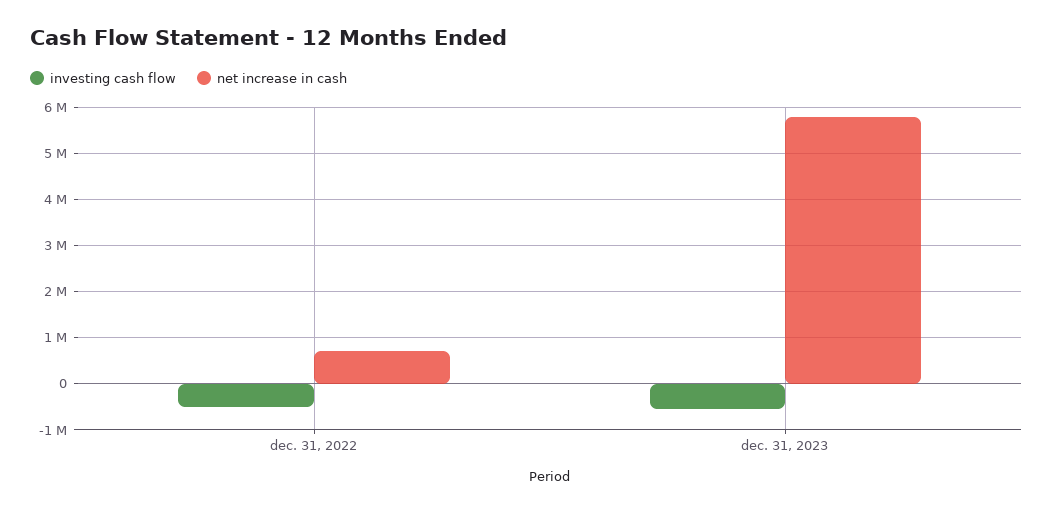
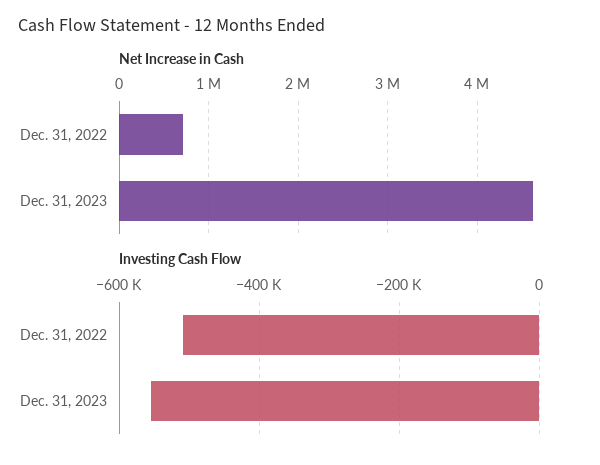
net increase in cash, dec. 31, 2023: 5800000 -> 4600000

